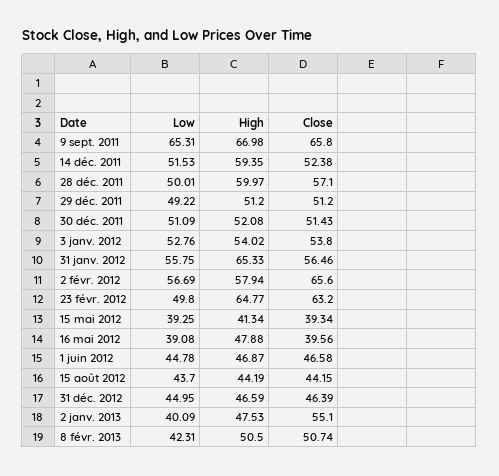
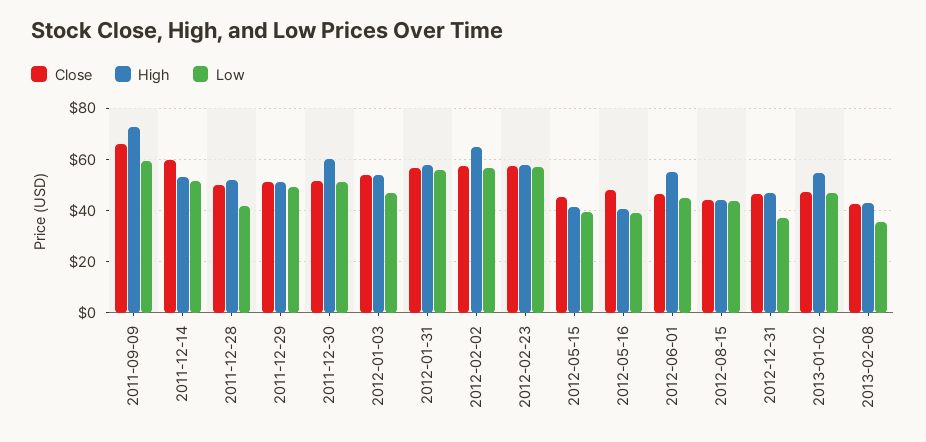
Low, 9 sept. 2011: 65.31 -> 60
High, 9 sept. 2011: 66.98 -> 72.5
High, 14 déc. 2011: 59.35 -> 52.5
Close, 14 déc. 2011: 52.38 -> 60
Low, 28 déc. 2011: 50.01 -> 42.5
High, 28 déc. 2011: 59.97 -> 52.5
Close, 28 déc. 2011: 57.1 -> 50
High, 30 déc. 2011: 52.08 -> 60
Low, 3 janv. 2012: 52.76 -> 47.5
High, 31 janv. 2012: 65.33 -> 57.5
High, 2 févr. 2012: 57.94 -> 65
Close, 2 févr. 2012: 65.6 -> 57.5
Low, 23 févr. 2012: 49.8 -> 57.5
High, 23 févr. 2012: 64.77 -> 57.5
Close, 23 févr. 2012: 63.2 -> 57.5
Close, 15 mai 2012: 39.34 -> 45
High, 16 mai 2012: 47.88 -> 40
Close, 16 mai 2012: 39.56 -> 47.5
High, 1 juin 2012: 46.87 -> 55
Low, 31 déc. 2012: 44.95 -> 37.5
Low, 2 janv. 2013: 40.09 -> 47.5
High, 2 janv. 2013: 47.53 -> 55
Close, 2 janv. 2013: 55.1 -> 47.5
Low, 8 févr. 2013: 42.31 -> 35
High, 8 févr. 2013: 50.5 -> 42.5
Close, 8 févr. 2013: 50.74 -> 42.5

